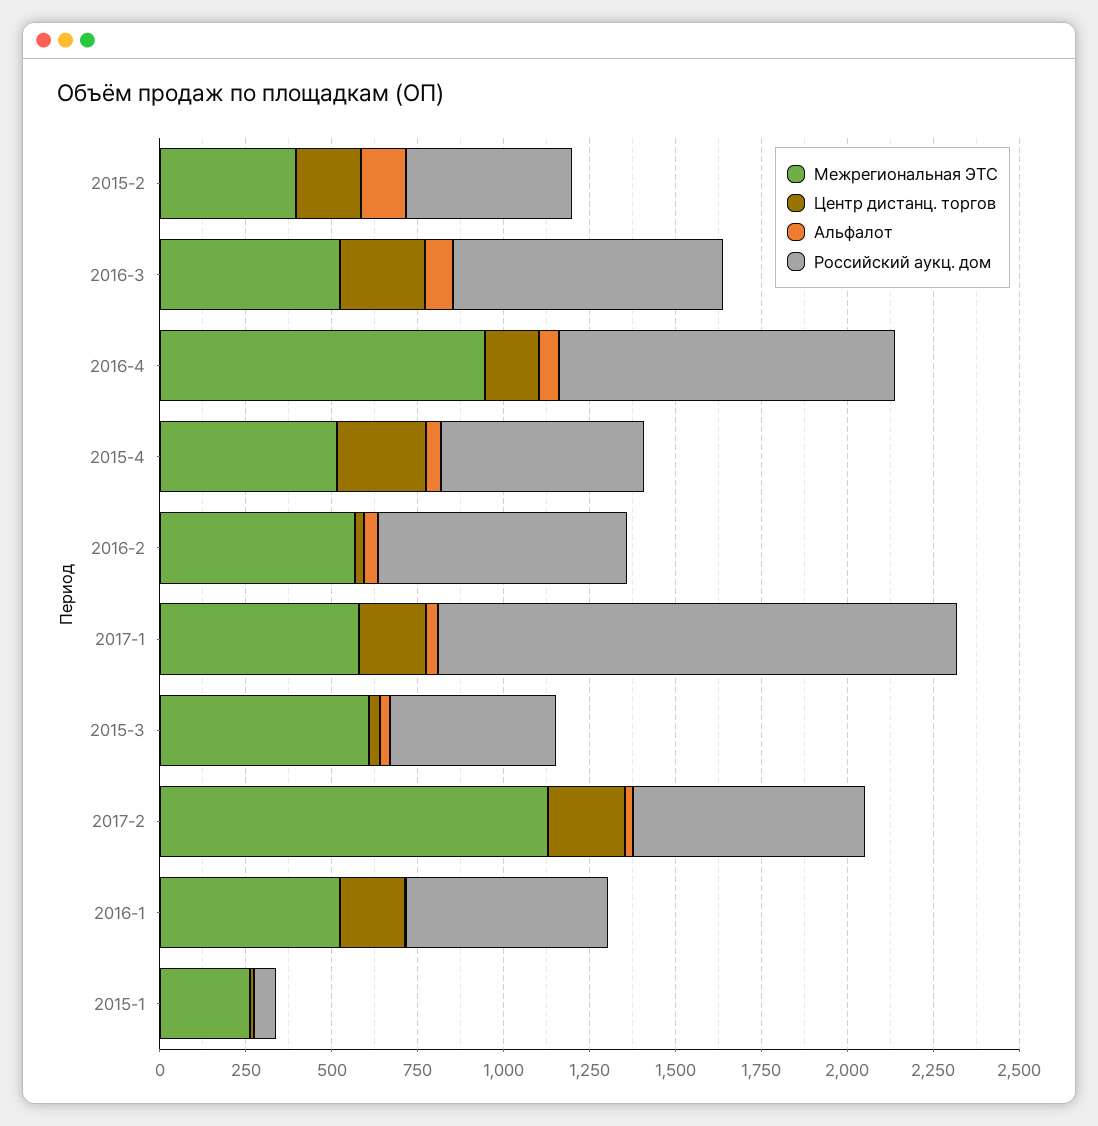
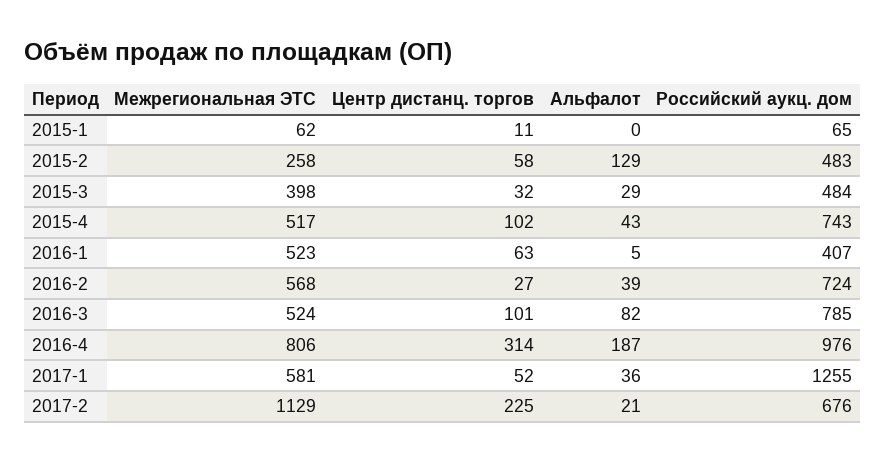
Межрегиональная ЭТС, 2015-2: 400 -> 258
Центр дистанц. торгов, 2015-2: 200 -> 58
Центр дистанц. торгов, 2016-3: 250 -> 101
Межрегиональная ЭТС, 2016-4: 950 -> 806
Центр дистанц. торгов, 2016-4: 150 -> 314
Альфалот, 2016-4: 50 -> 187
Центр дистанц. торгов, 2015-4: 250 -> 102
Российский аукц. дом, 2015-4: 600 -> 743
Центр дистанц. торгов, 2017-1: 200 -> 52
Российский аукц. дом, 2017-1: 1500 -> 1255
Межрегиональная ЭТС, 2015-3: 600 -> 398
Центр дистанц. торгов, 2016-1: 200 -> 63
Российский аукц. дом, 2016-1: 600 -> 407
Межрегиональная ЭТС, 2015-1: 250 -> 62

